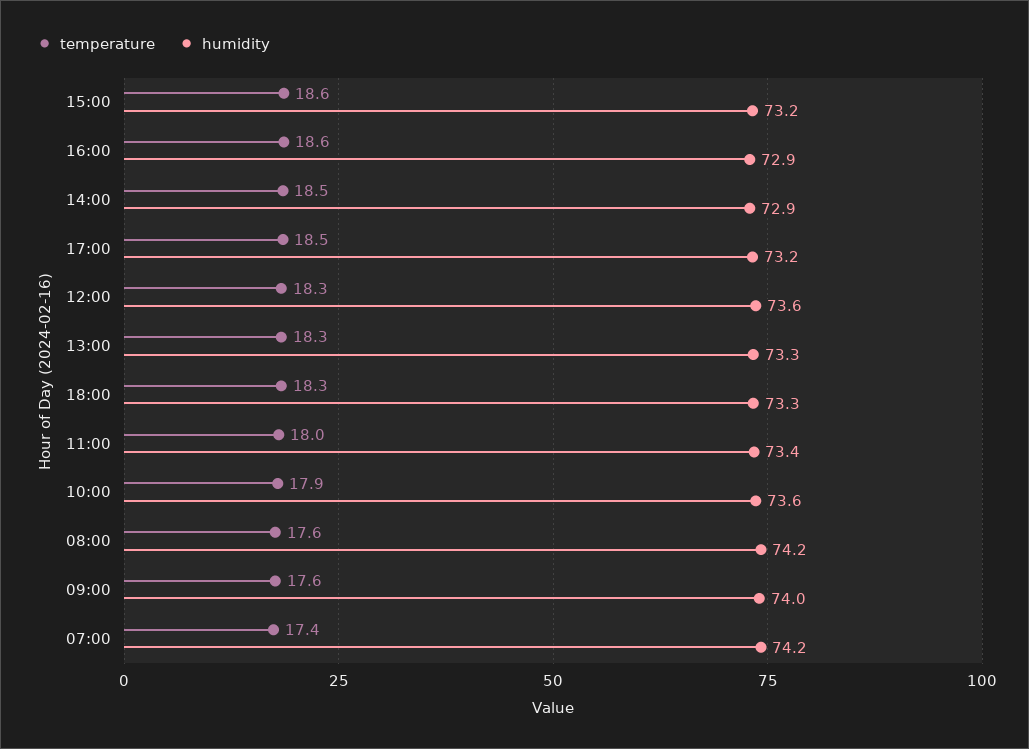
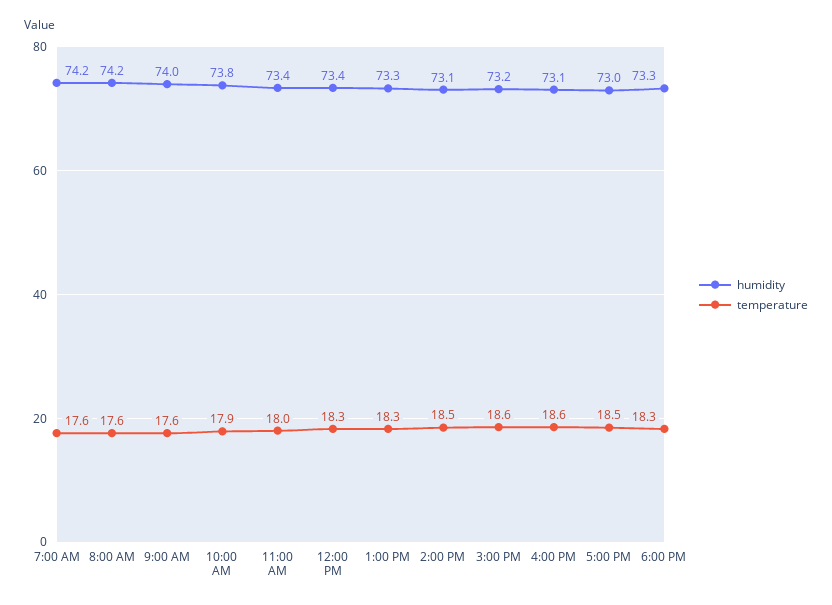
humidity, 16:00: 72.9 -> 73.1
humidity, 14:00: 72.9 -> 73.1
humidity, 17:00: 73.2 -> 73
humidity, 12:00: 73.6 -> 73.4
humidity, 10:00: 73.6 -> 73.8
temperature, 07:00: 17.4 -> 17.6

